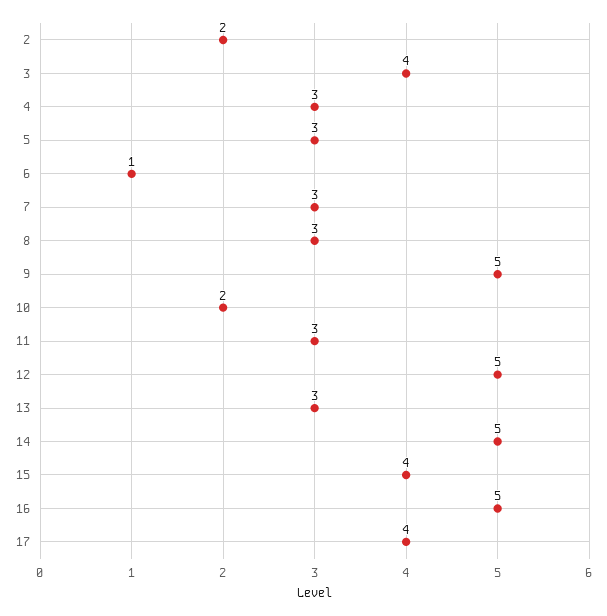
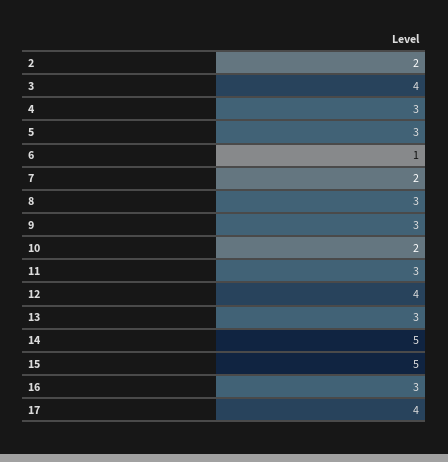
7: 3 -> 2
9: 5 -> 3
12: 5 -> 4
15: 4 -> 5
16: 5 -> 3

